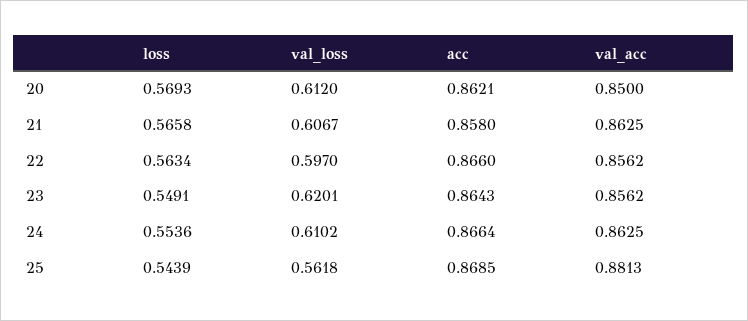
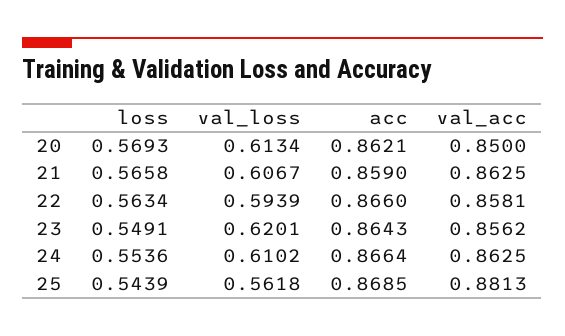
val_loss, 20: 0.612 -> 0.6134
acc, 21: 0.858 -> 0.859
val_loss, 22: 0.597 -> 0.5939
val_acc, 22: 0.8562 -> 0.8581

